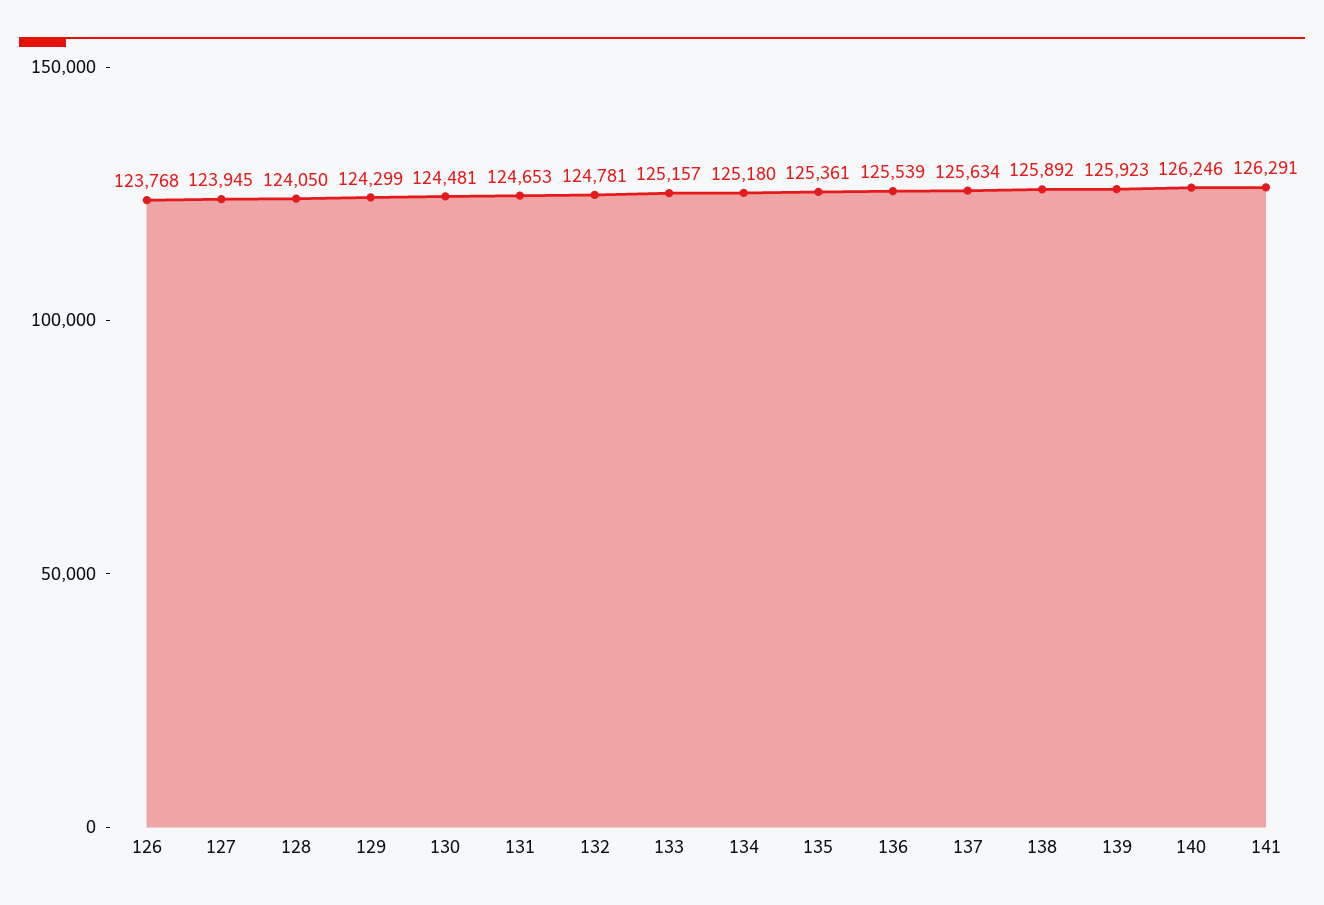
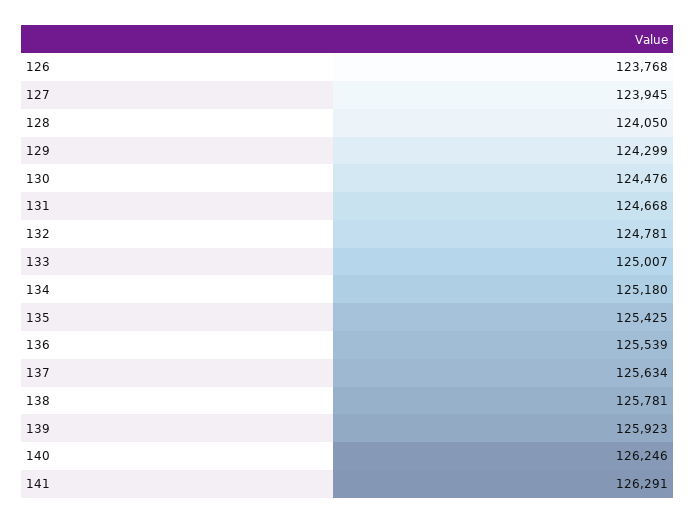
130: 124481 -> 124476
131: 124653 -> 124668
133: 125157 -> 125007
135: 125361 -> 125425
138: 125892 -> 125781

